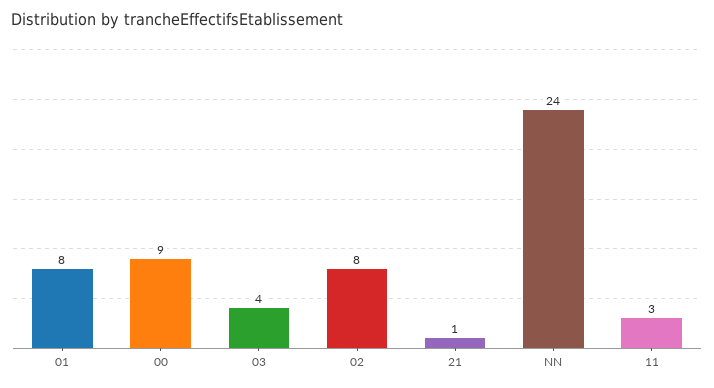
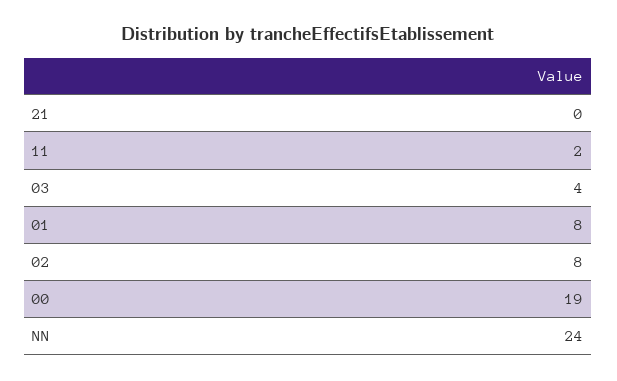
00: 9 -> 19
21: 1 -> 0
11: 3 -> 2

